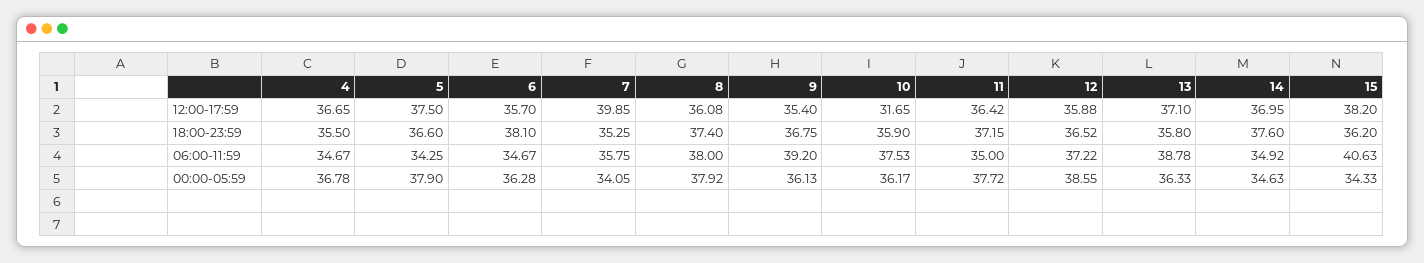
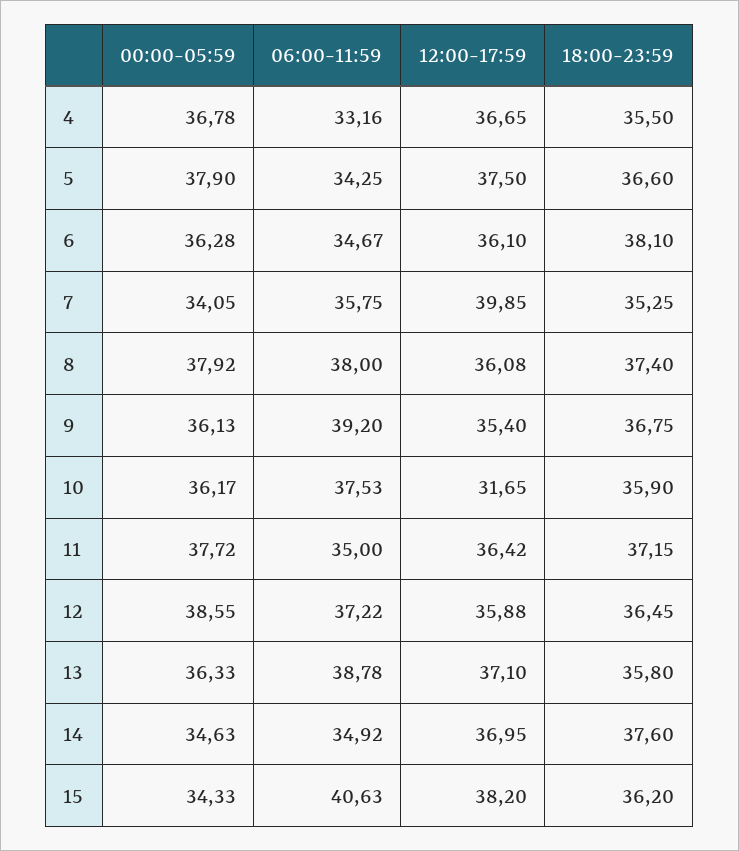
6, 12:00-17:59: 35.7 -> 36.1
12, 18:00-23:59: 36.52 -> 36.45
4, 06:00-11:59: 34.67 -> 33.16

